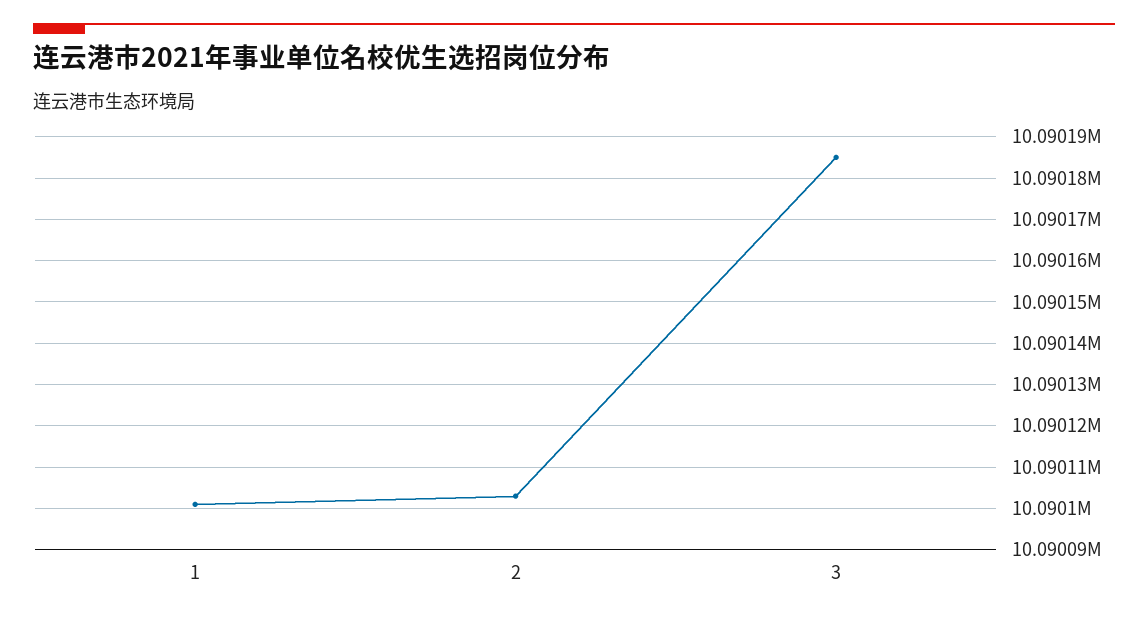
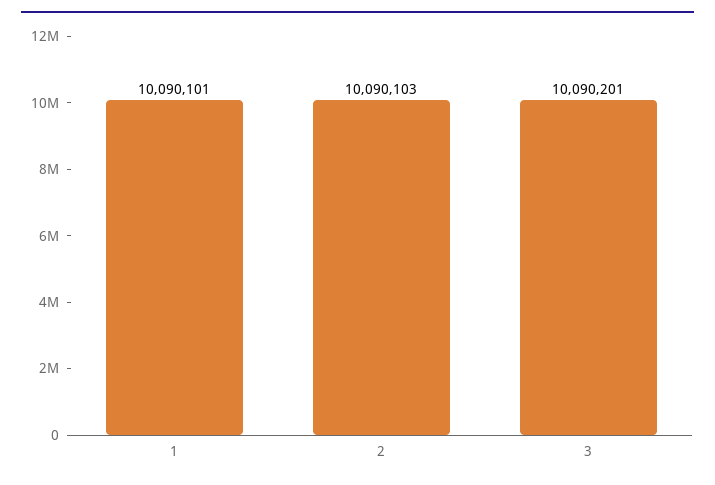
3: 10090185 -> 10090201

